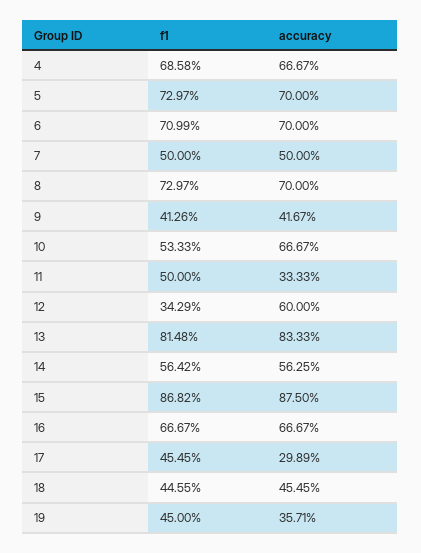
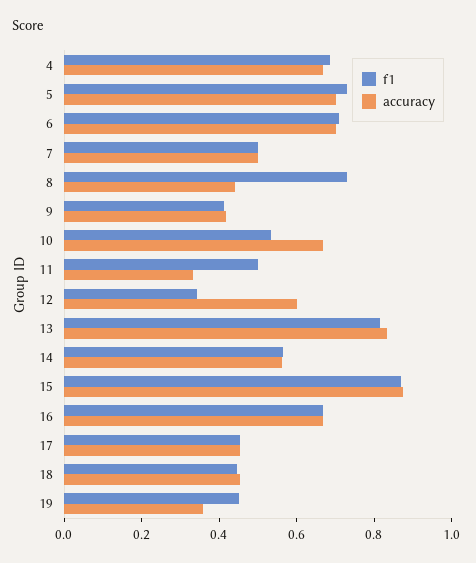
accuracy, 8: 0.7 -> 0.45
accuracy, 17: 0.2989 -> 0.45

